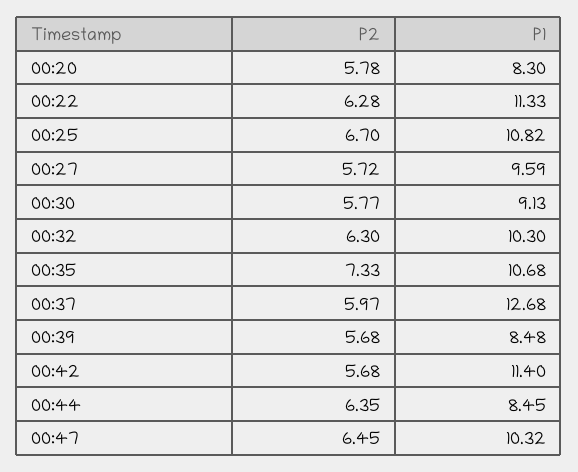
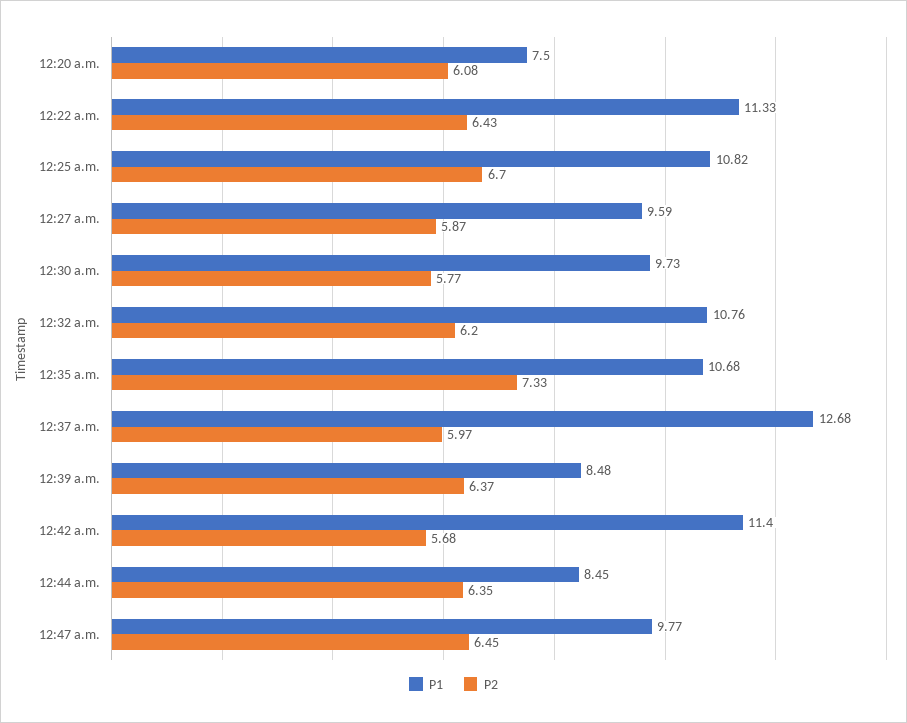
P2, 00:20: 5.78 -> 6.08
P1, 00:20: 8.3 -> 7.5
P2, 00:22: 6.28 -> 6.43
P2, 00:27: 5.72 -> 5.87
P1, 00:30: 9.13 -> 9.73
P2, 00:32: 6.3 -> 6.2
P1, 00:32: 10.3 -> 10.76
P2, 00:39: 5.68 -> 6.37
P1, 00:47: 10.32 -> 9.77

